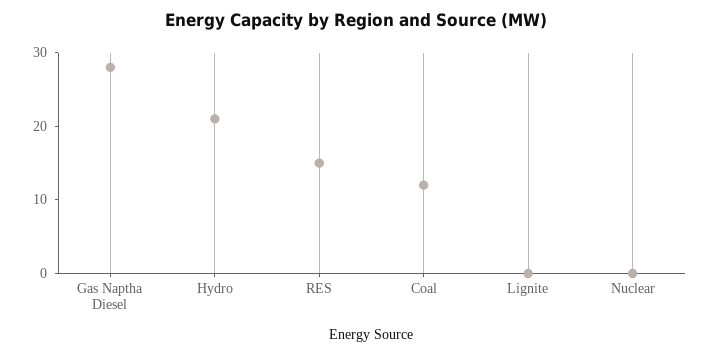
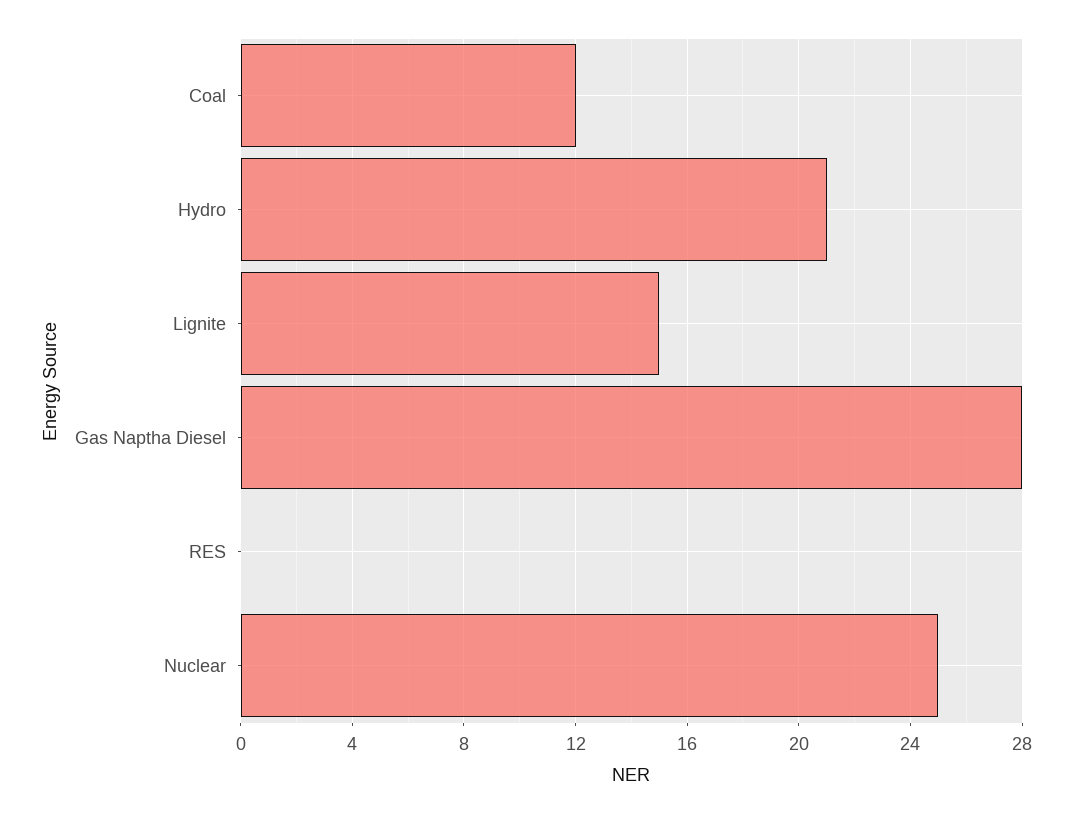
RES: 15 -> 0
Lignite: 0 -> 15
Nuclear: 0 -> 25

